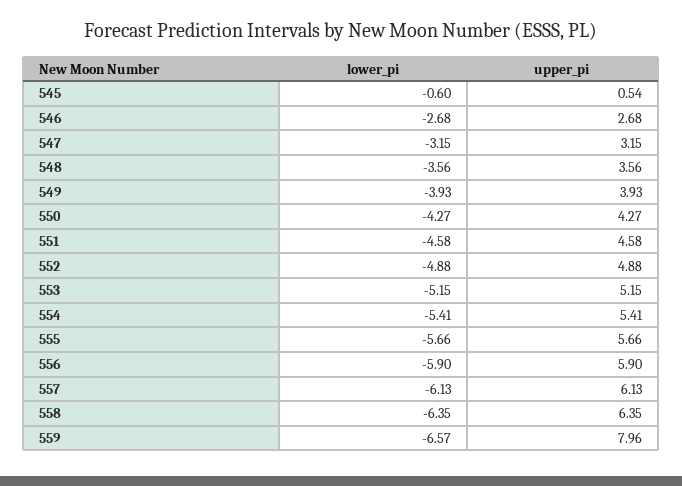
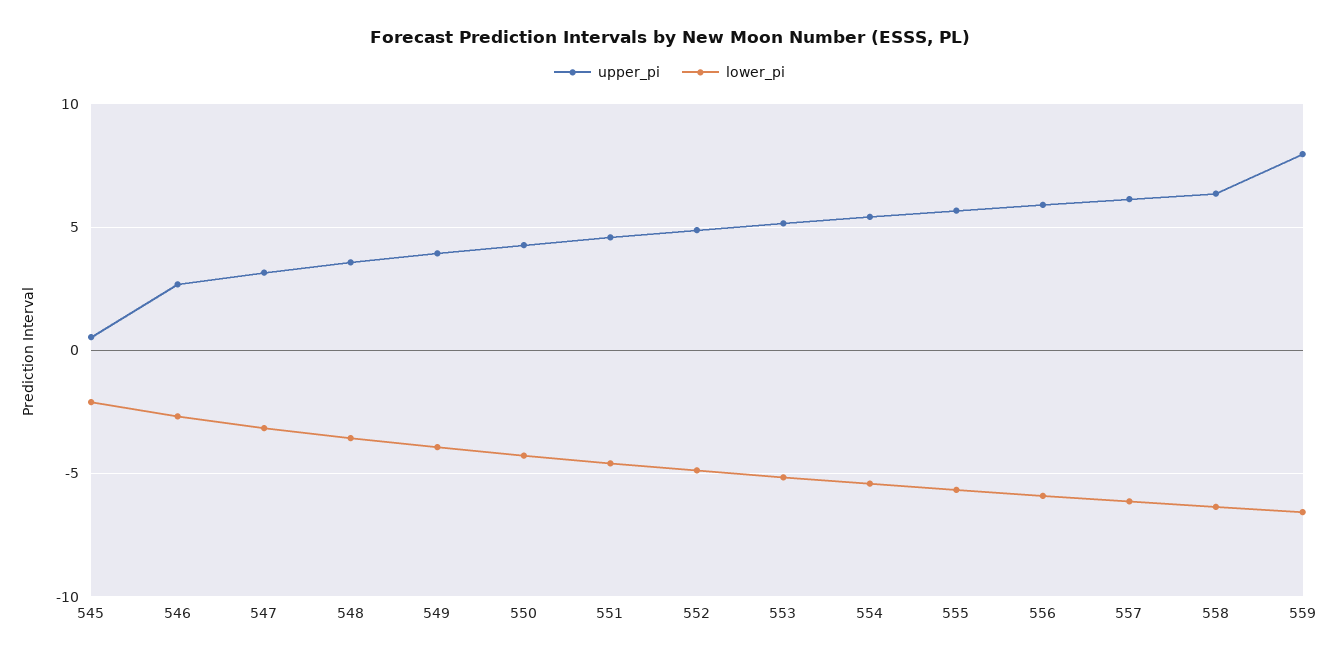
lower_pi, 545: -0.6 -> -2

